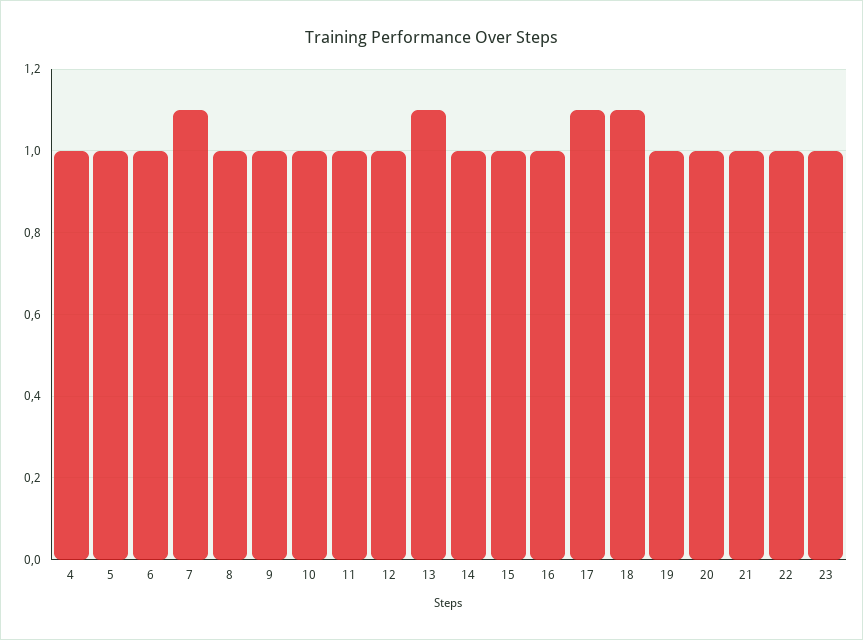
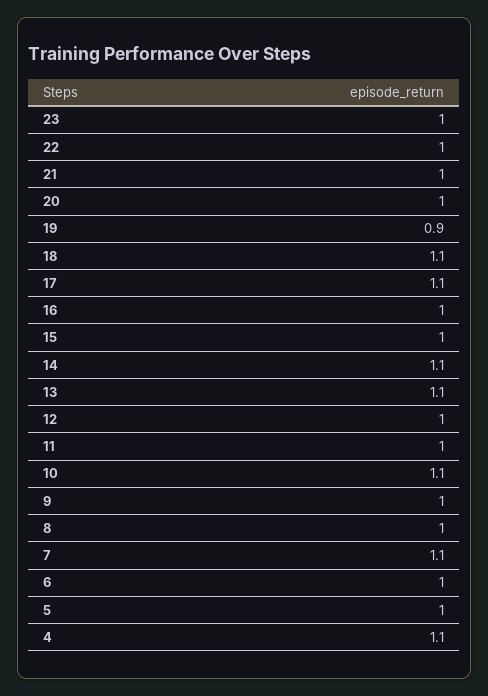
4: 1 -> 1.1
10: 1 -> 1.1
14: 1 -> 1.1
19: 1 -> 0.9

